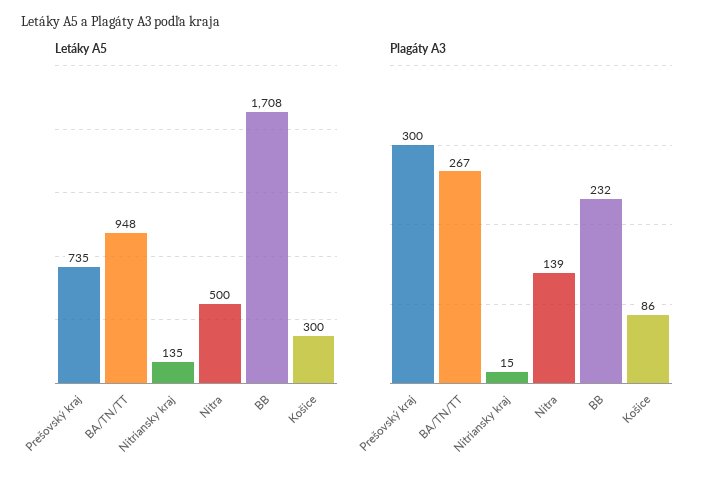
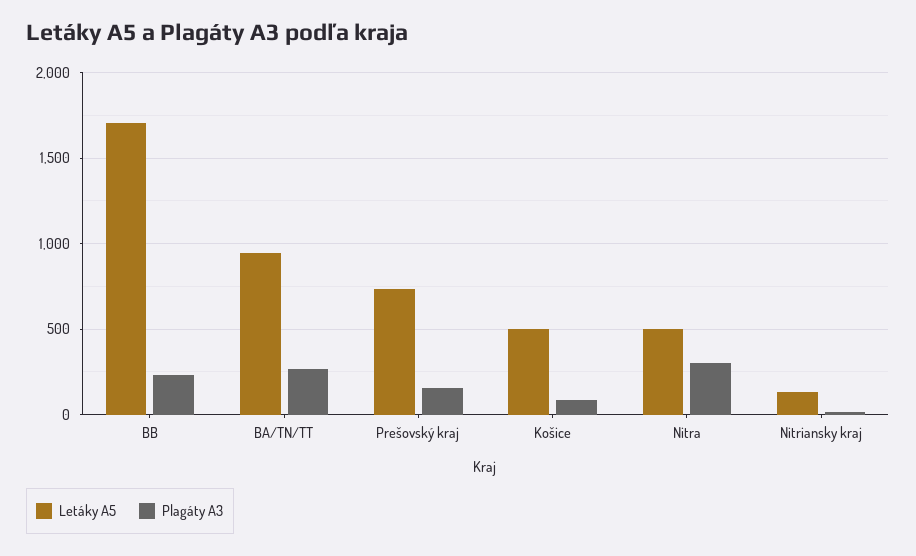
Letáky A5, Košice: 300 -> 500
Plagáty A3, Prešovský kraj: 300 -> 150
Plagáty A3, Nitra: 139 -> 300

